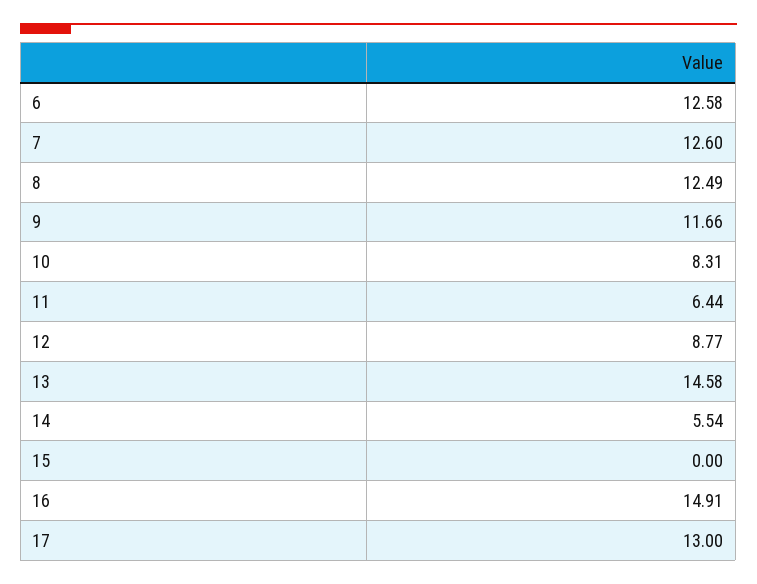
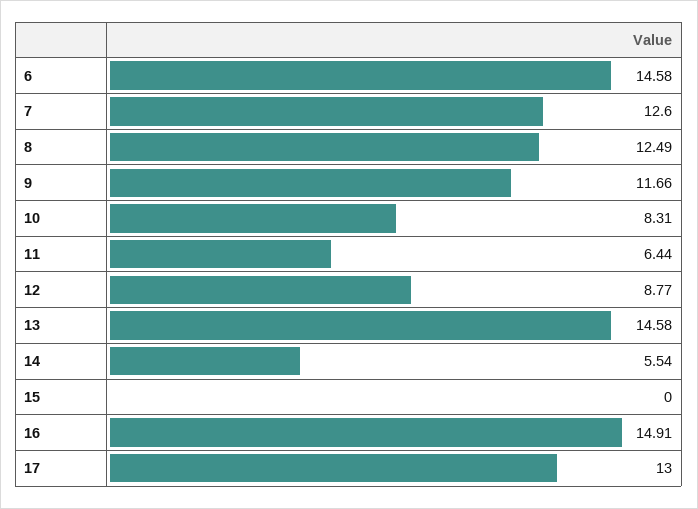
6: 12.58 -> 14.58

